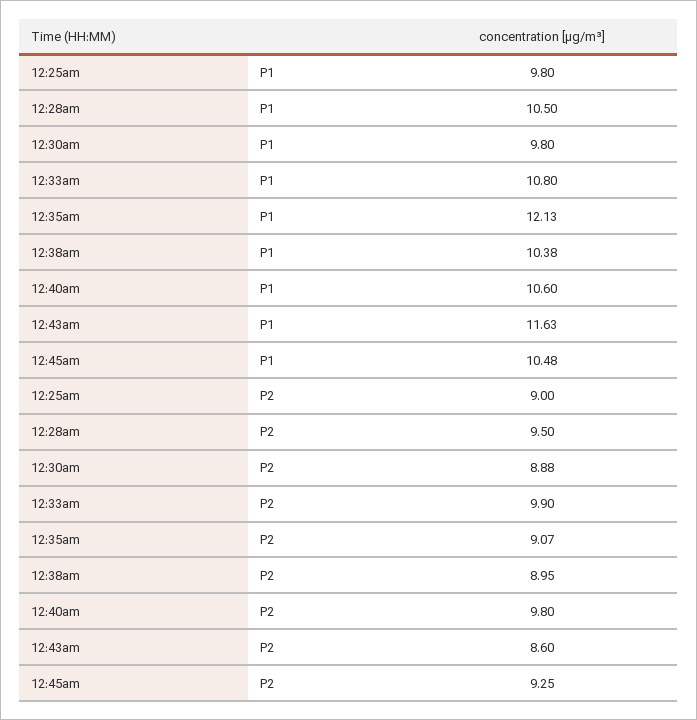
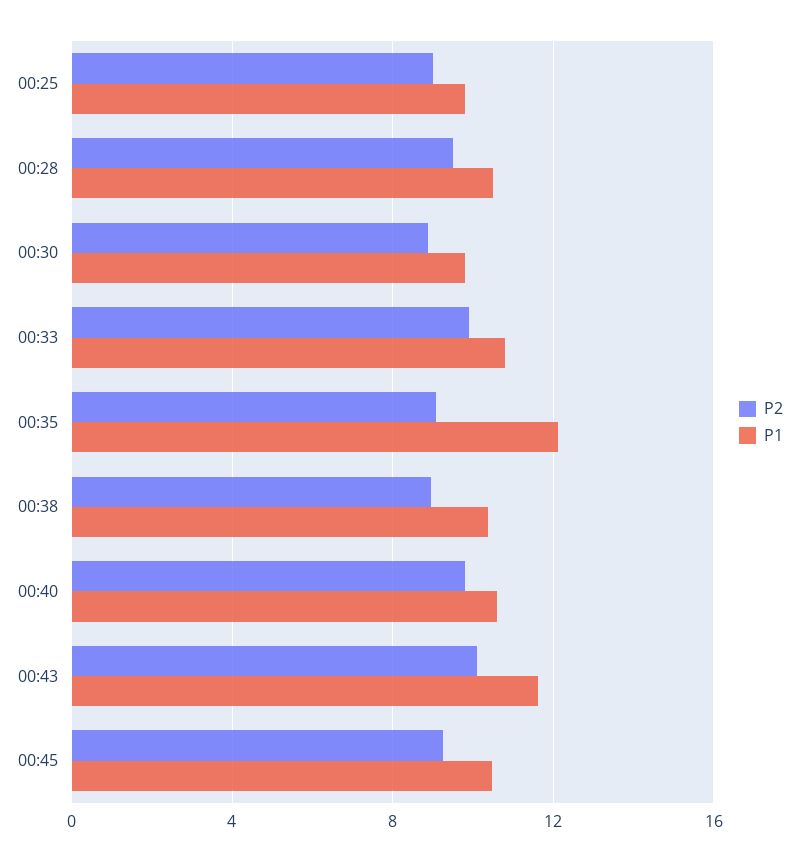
P2, 12:43am: 8.6 -> 10

